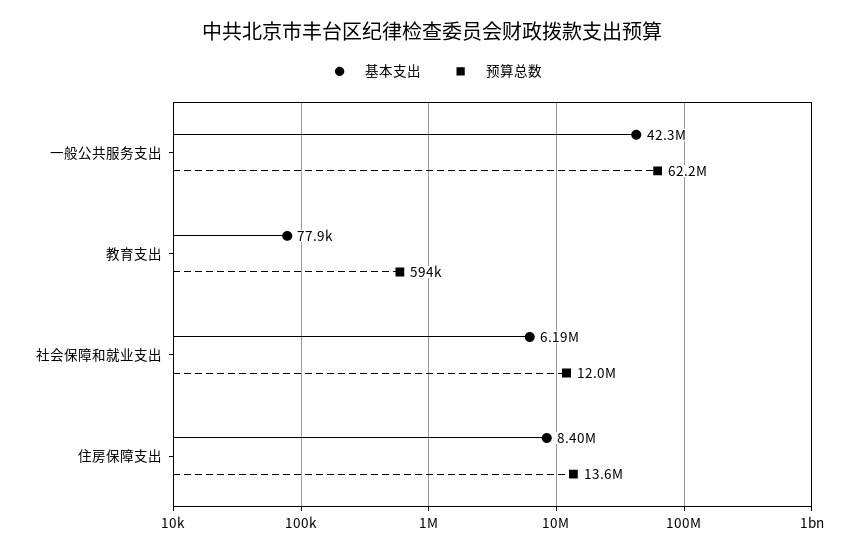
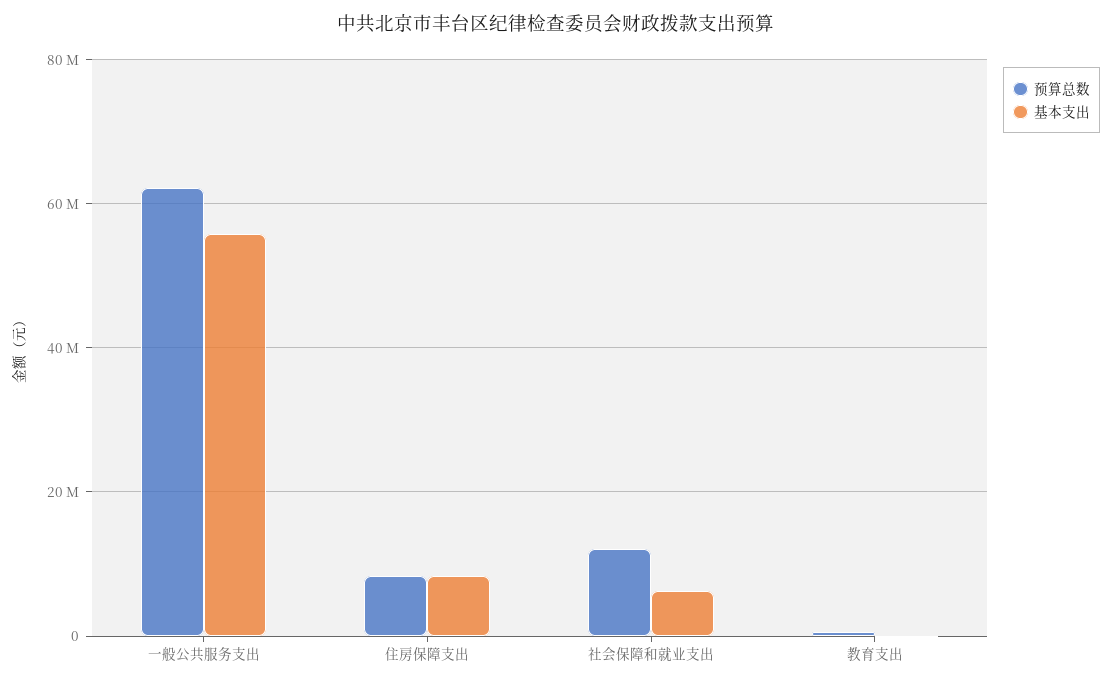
基本支出, 一般公共服务支出: 42300000 -> 56000000
预算总数, 住房保障支出: 13600000 -> 8000000

